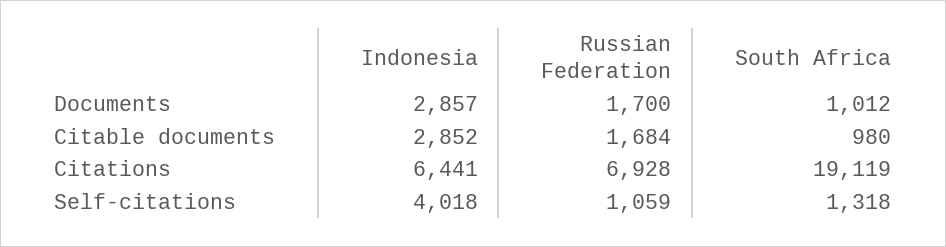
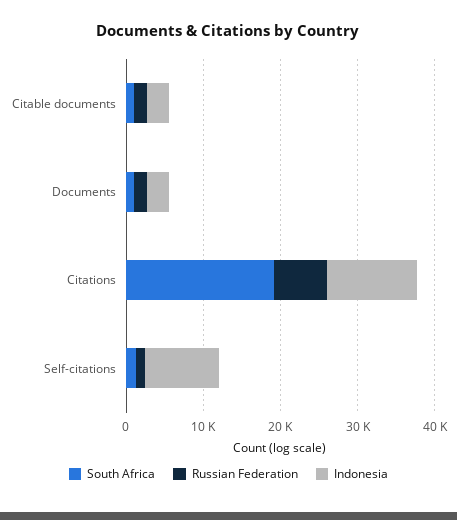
Indonesia, Citations: 6441 -> 12000
Indonesia, Self-citations: 4018 -> 10000

